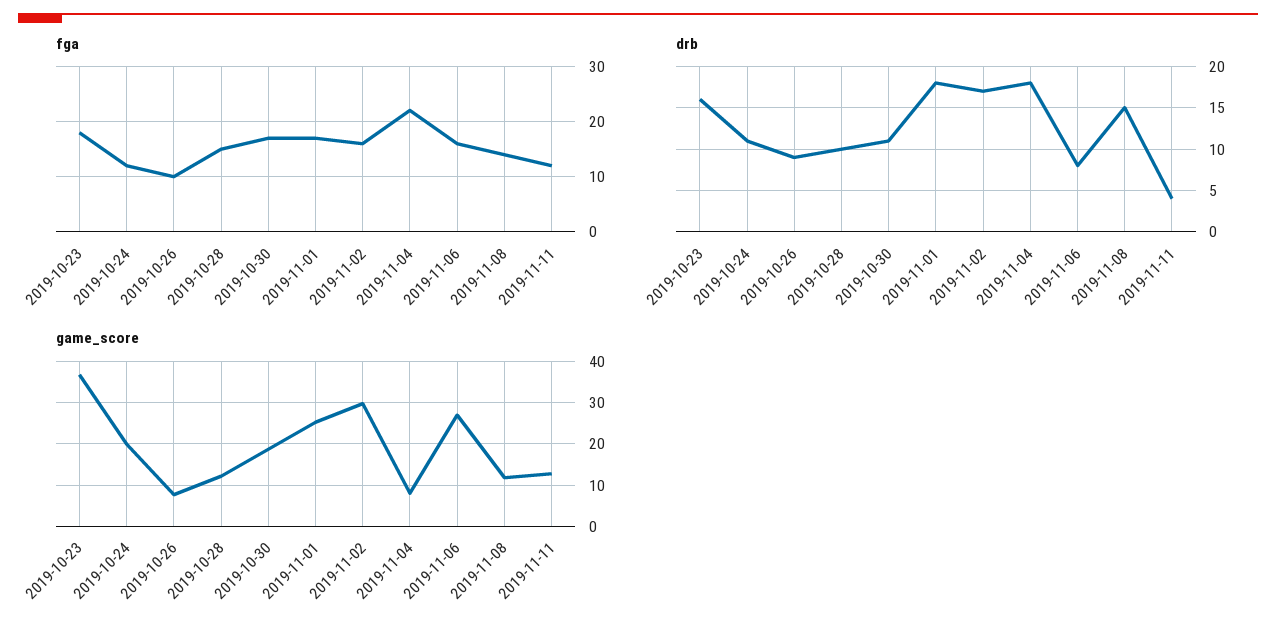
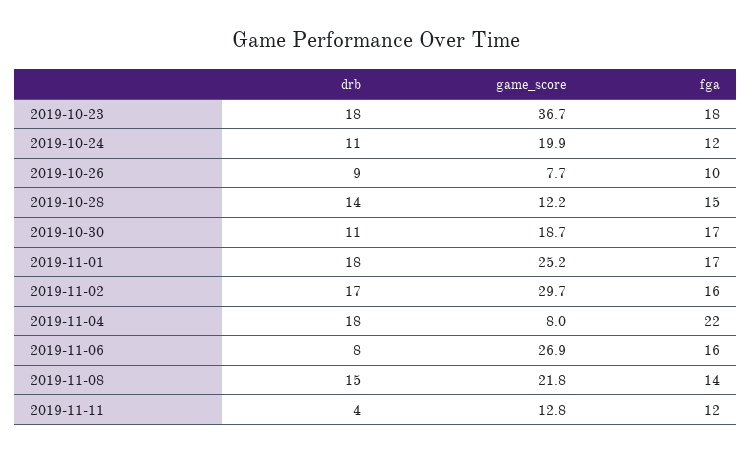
drb, 2019-10-23: 16 -> 18
drb, 2019-10-28: 10 -> 14
game_score, 2019-11-08: 12 -> 21.8

